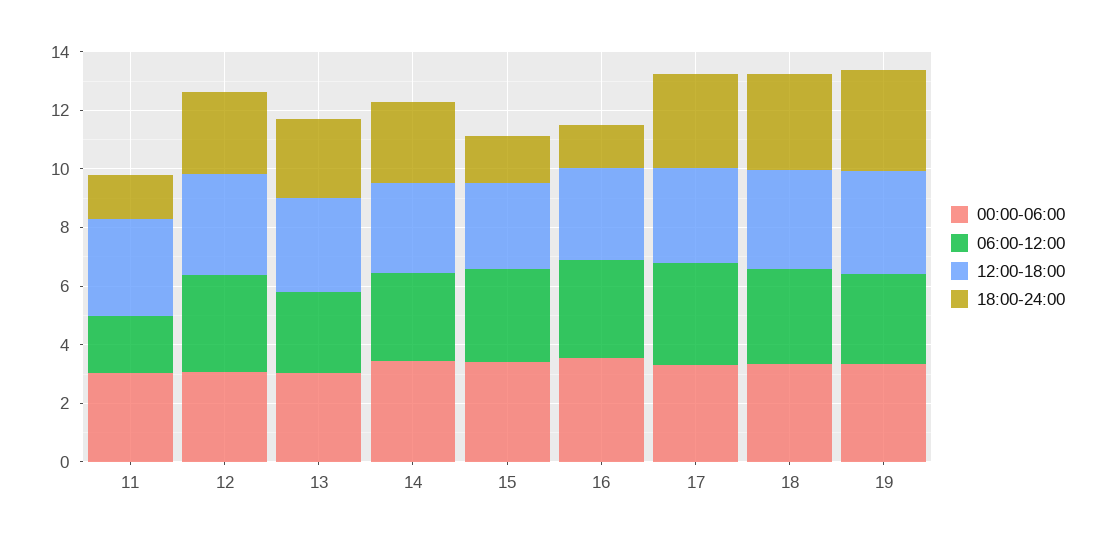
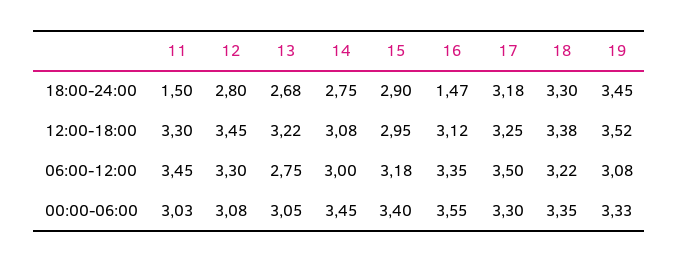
06:00-12:00, 11: 2 -> 3.45
18:00-24:00, 15: 1.5 -> 2.9

